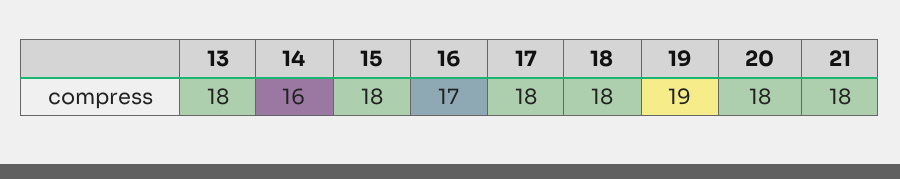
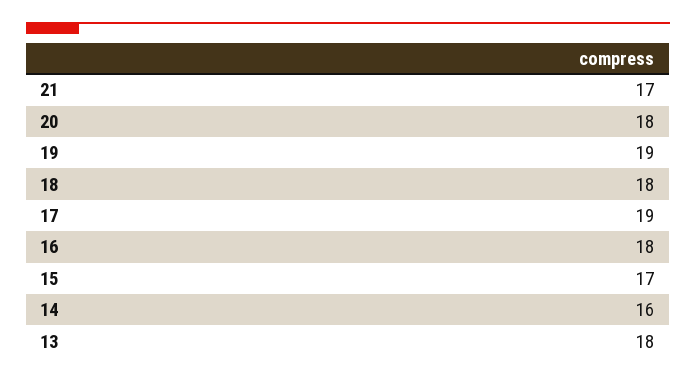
15: 18 -> 17
16: 17 -> 18
17: 18 -> 19
21: 18 -> 17

